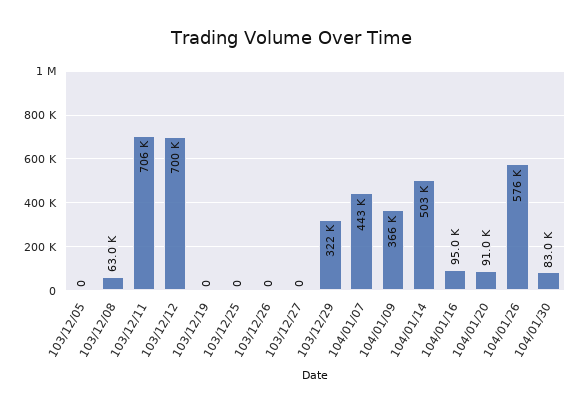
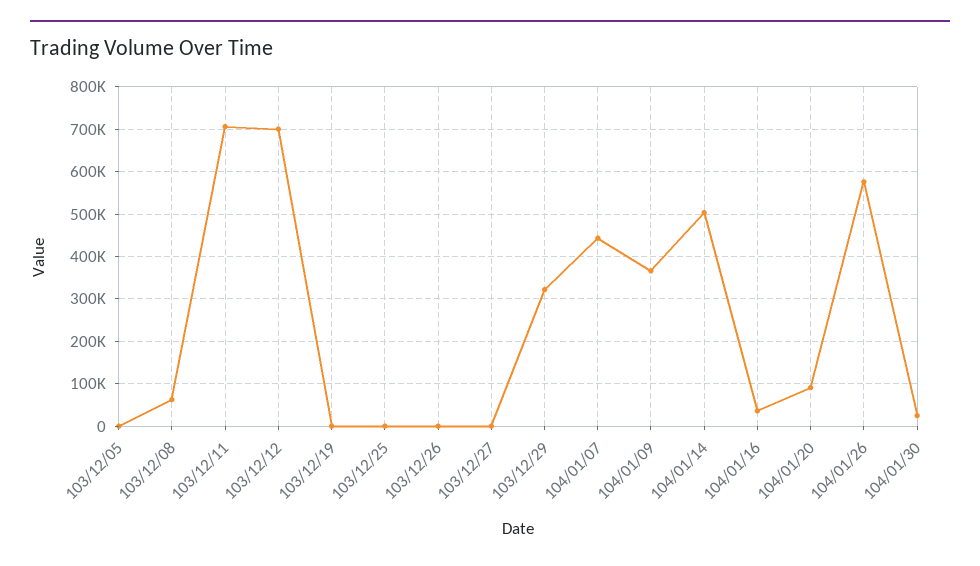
104/01/16: 95000 -> 40000
104/01/30: 83000 -> 20000

